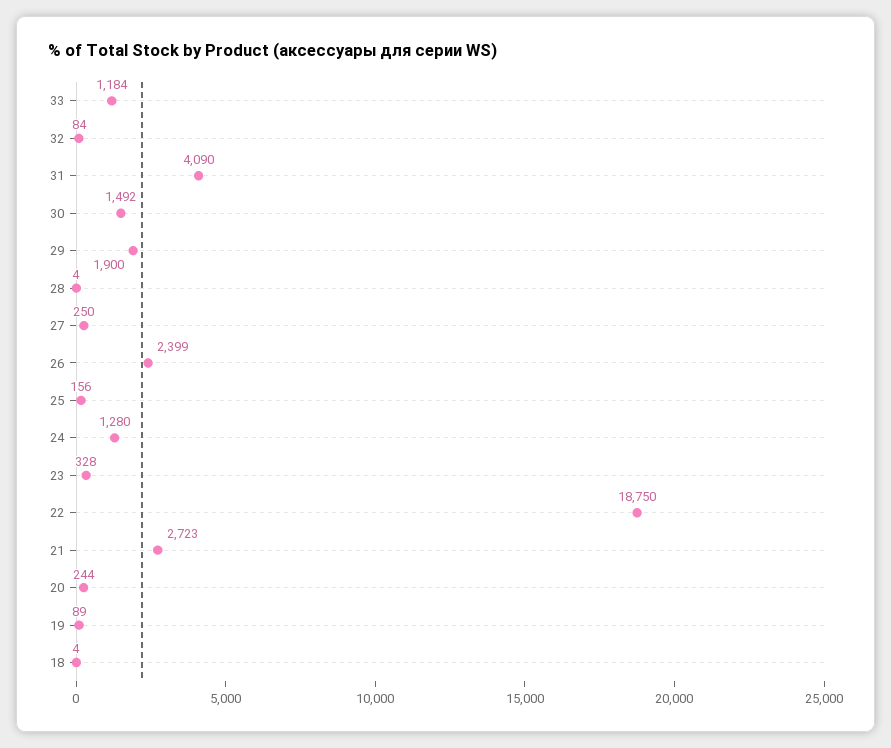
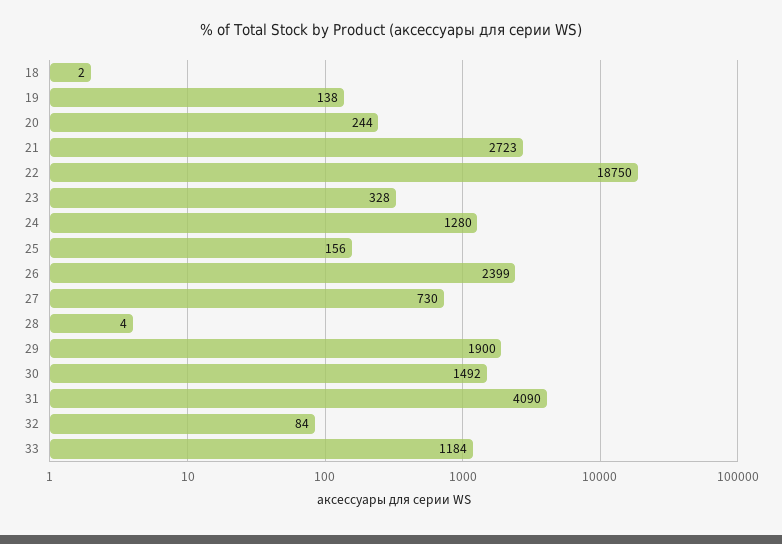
27: 250 -> 730
19: 89 -> 138
18: 4 -> 2

